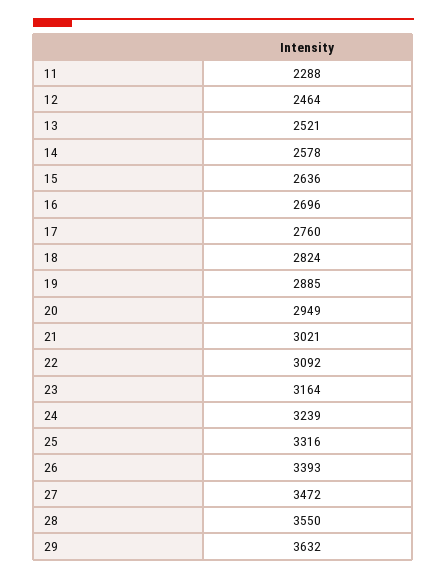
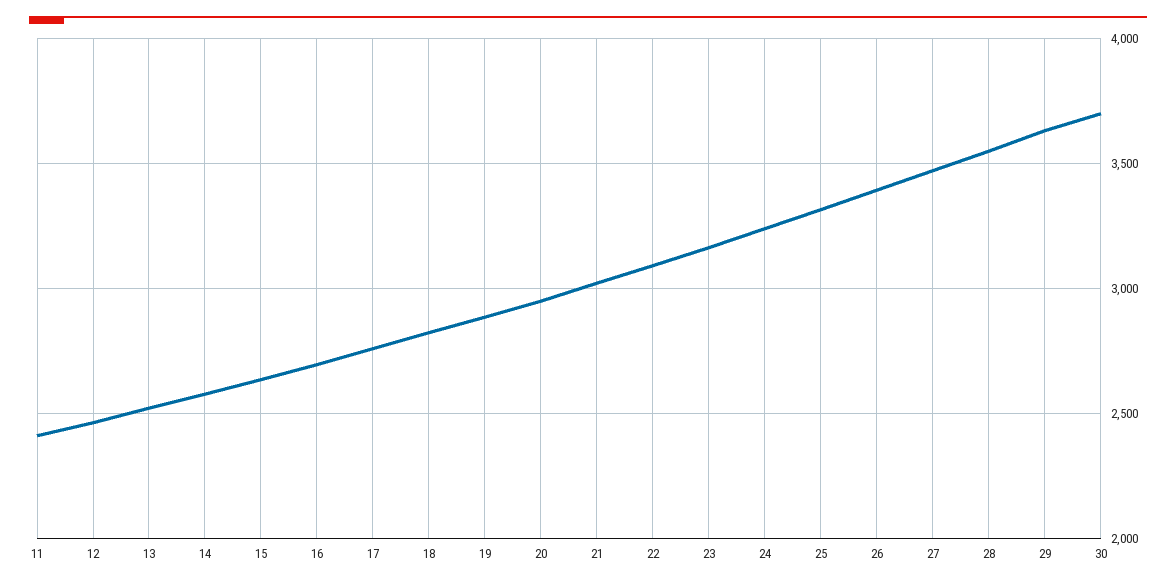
11: 2288 -> 2400
30: none -> 3700

